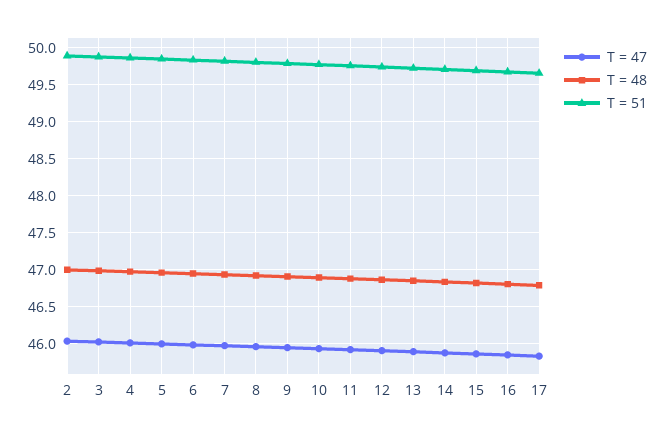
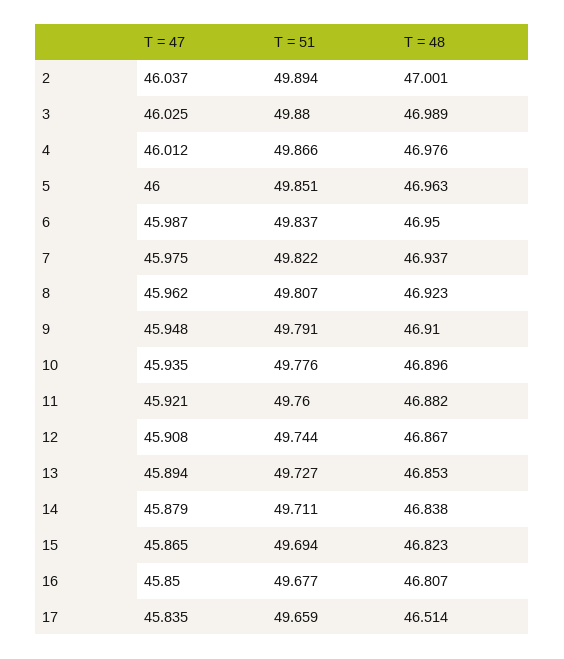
T = 48, 17: 46.8 -> 46.514

